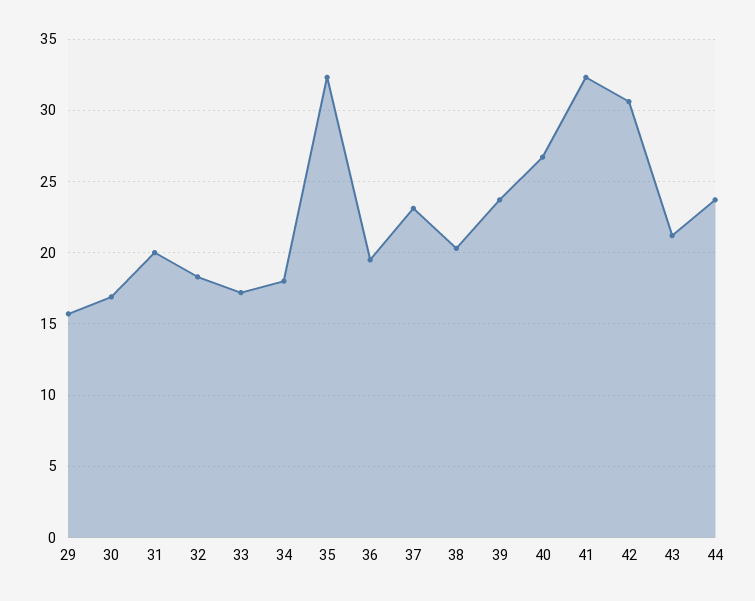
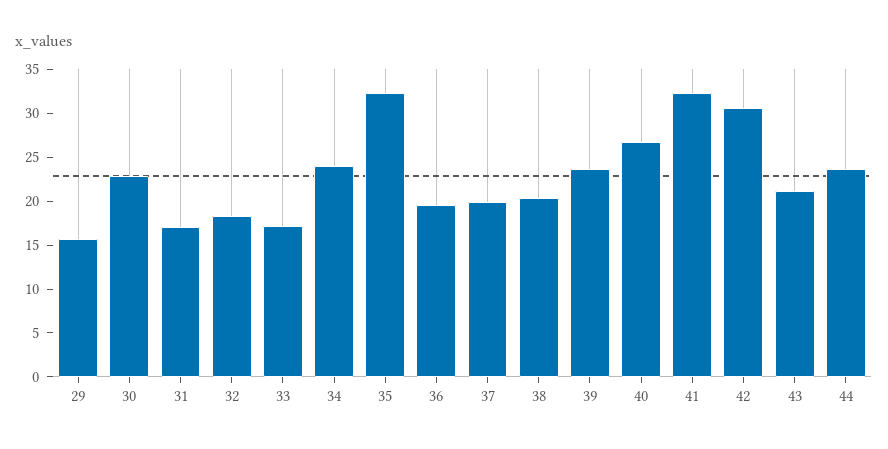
30: 17 -> 23
31: 20 -> 17
34: 18 -> 24
37: 23 -> 20

